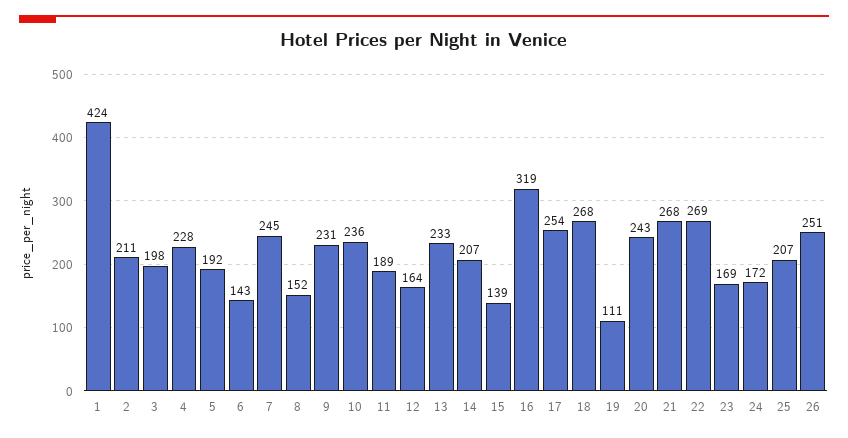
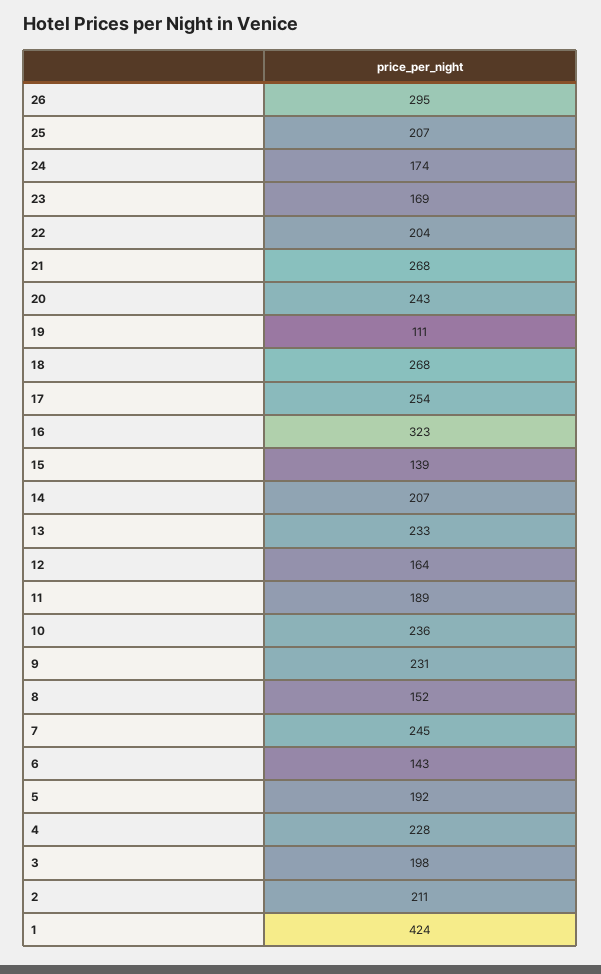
16: 319 -> 323
22: 269 -> 204
24: 172 -> 174
26: 251 -> 295

